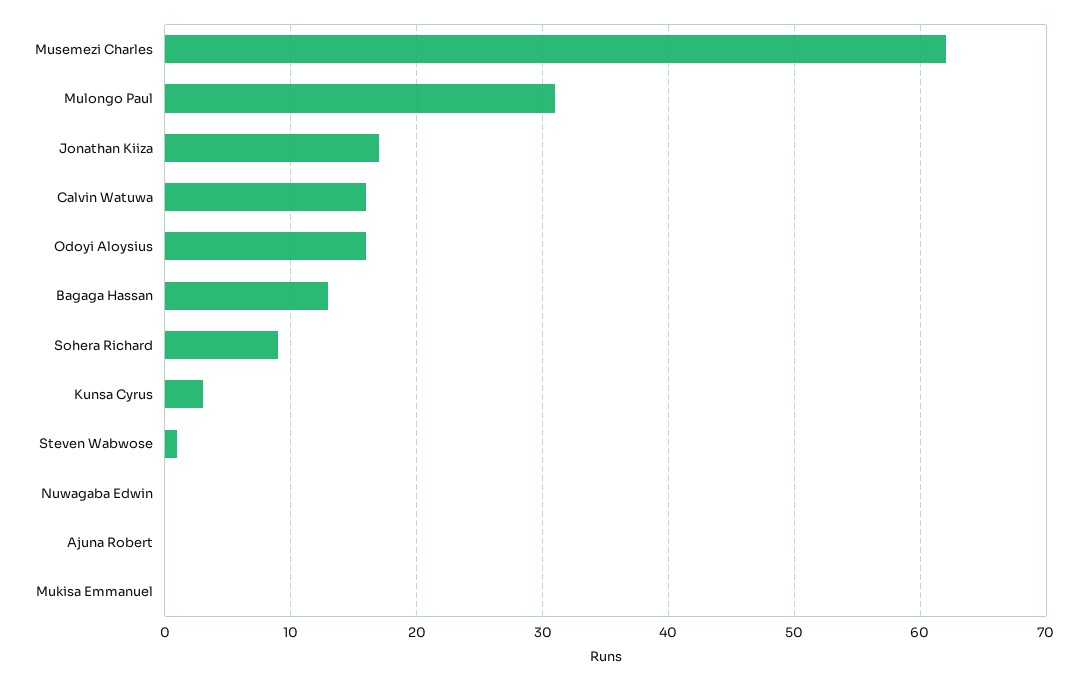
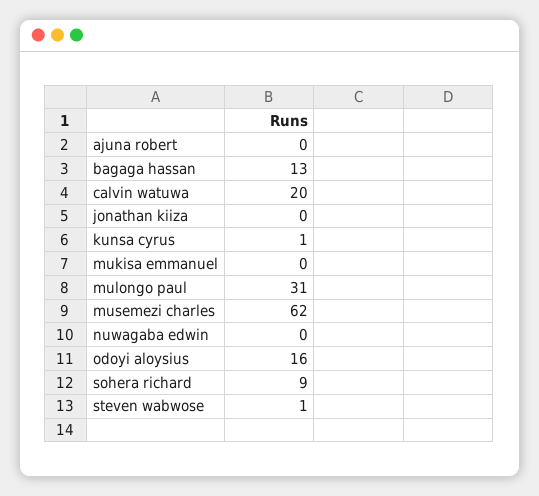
Jonathan Kiiza: 17 -> 0
Calvin Watuwa: 16 -> 20
Kunsa Cyrus: 3 -> 1

